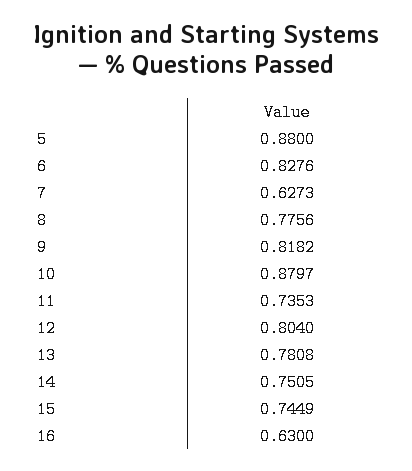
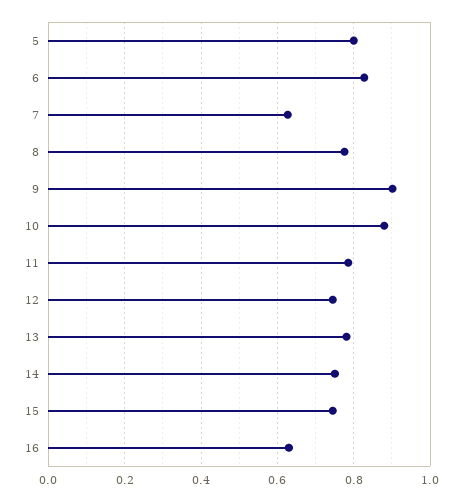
5: 0.88 -> 0.8
9: 0.8182 -> 0.9
11: 0.7353 -> 0.78
12: 0.804 -> 0.74

